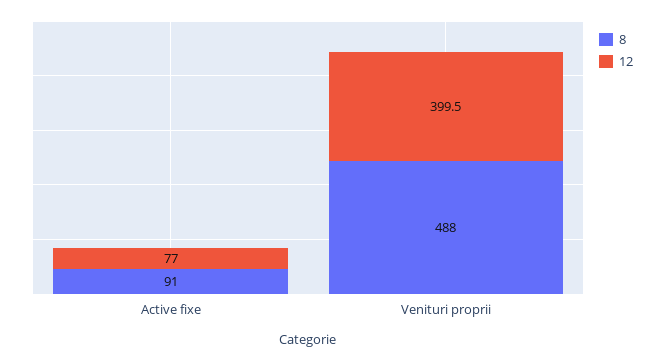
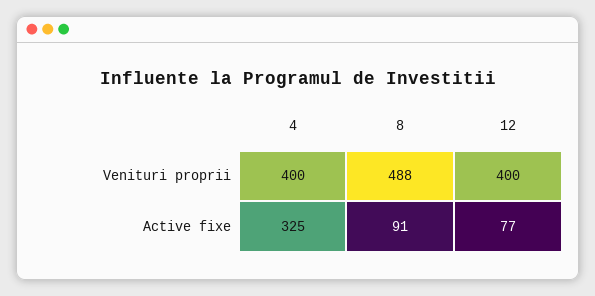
4, Venituri proprii: none -> 400
4, Active fixe: none -> 325

